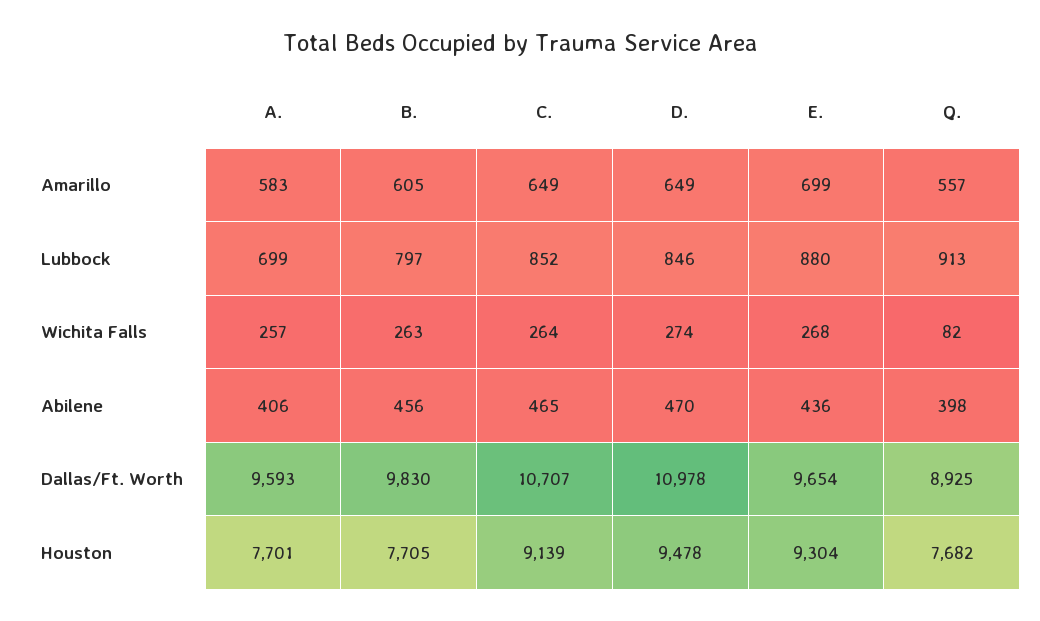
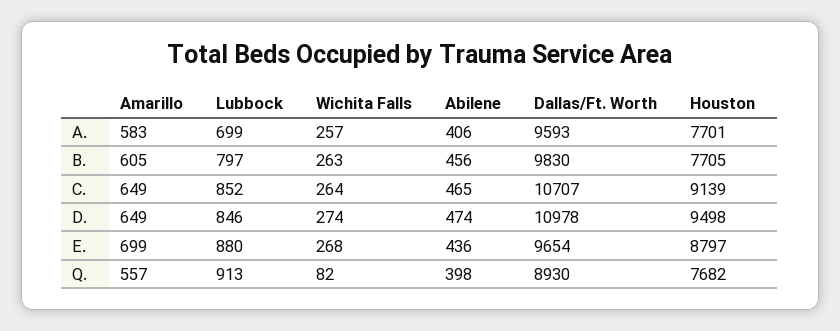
D., Abilene: 470 -> 474
Q., Dallas/Ft. Worth: 8925 -> 8930
D., Houston: 9478 -> 9498
E., Houston: 9304 -> 8797

